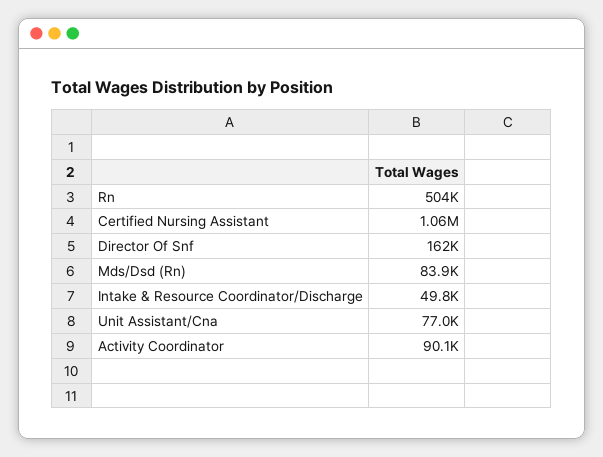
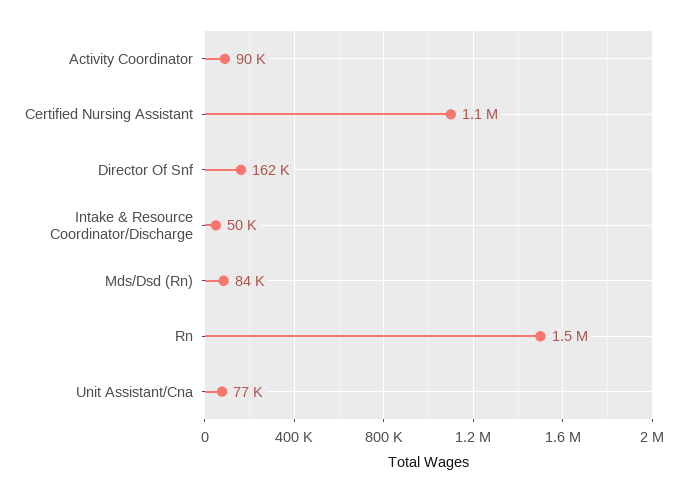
Rn: 504000 -> 1500000

